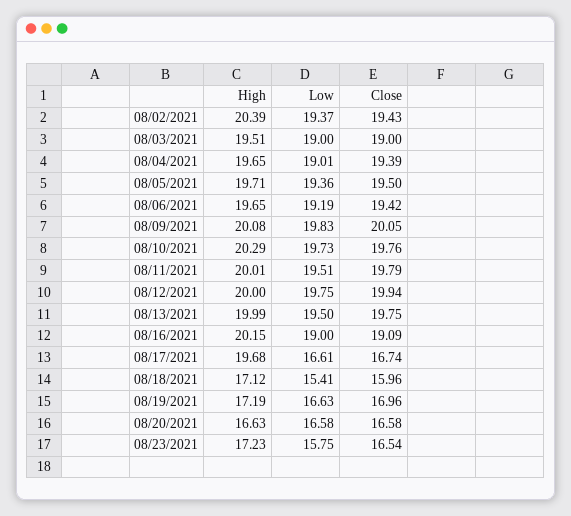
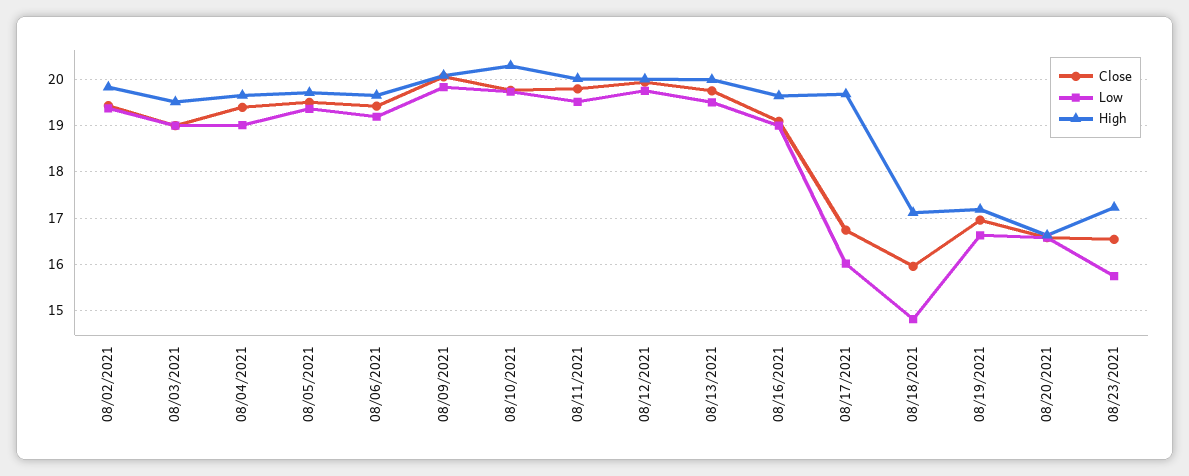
High, 08/02/2021: 20.39 -> 19.8
High, 08/16/2021: 20.15 -> 19.6
Low, 08/17/2021: 16.61 -> 16
Low, 08/18/2021: 15.41 -> 14.8

